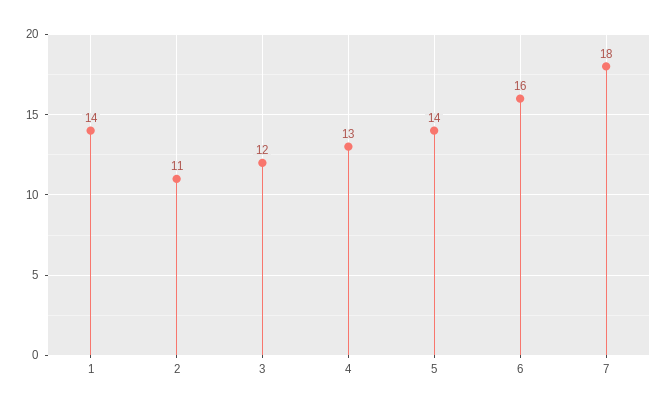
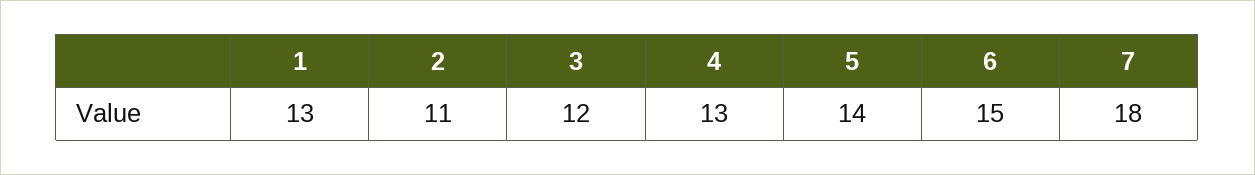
1: 14 -> 13
6: 16 -> 15

